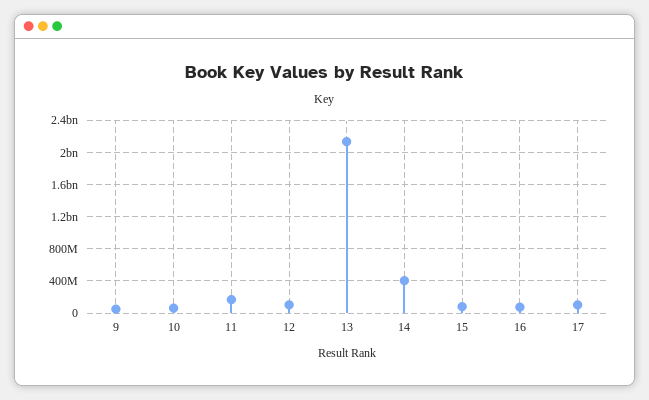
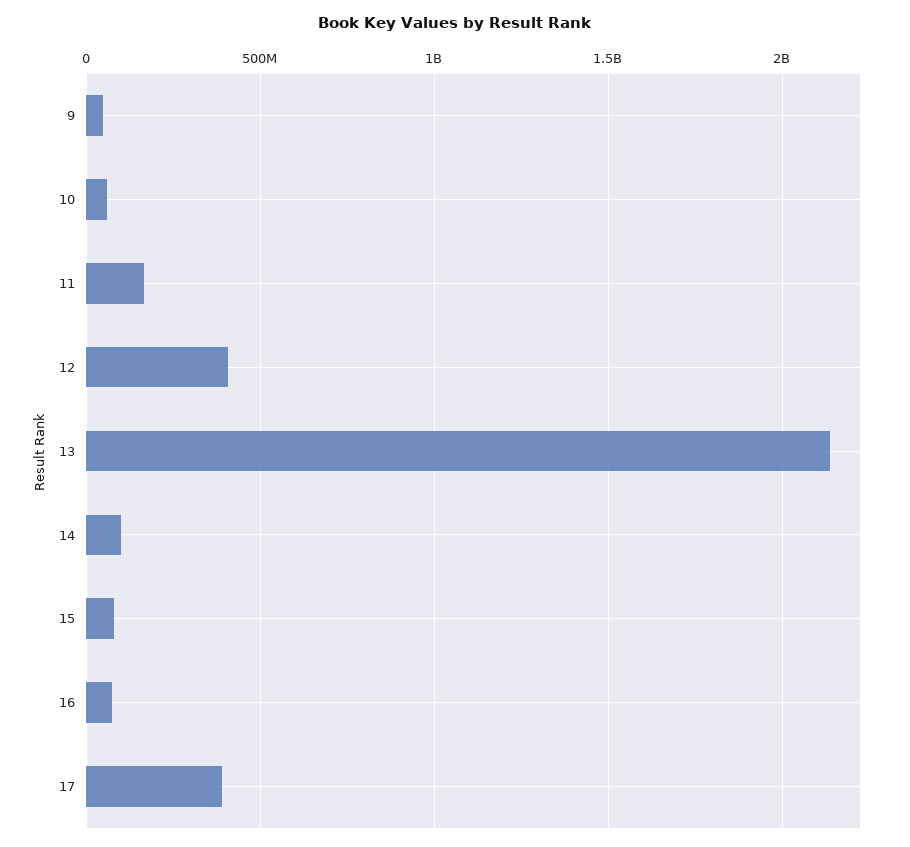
12: 100000000 -> 400000000
14: 400000000 -> 100000000
17: 100000000 -> 400000000

